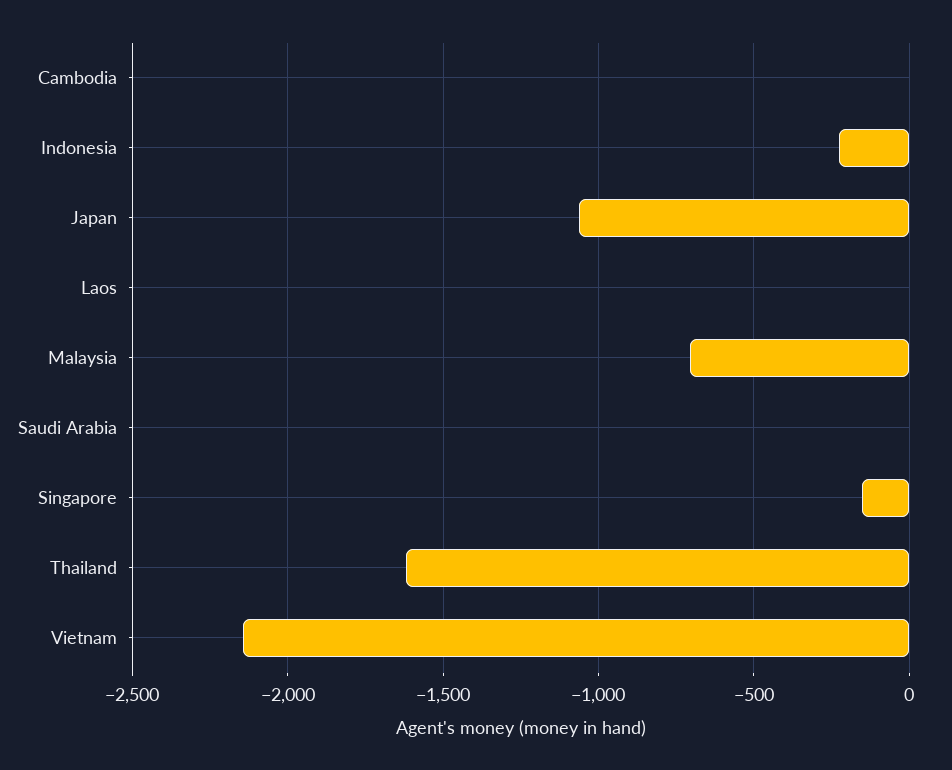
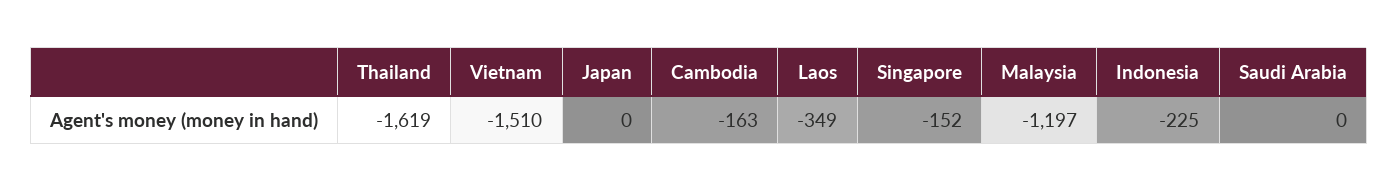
Cambodia: 0 -> -163
Japan: -1050 -> 0
Laos: 0 -> -349
Malaysia: -700 -> -1197
Vietnam: -2150 -> -1510

